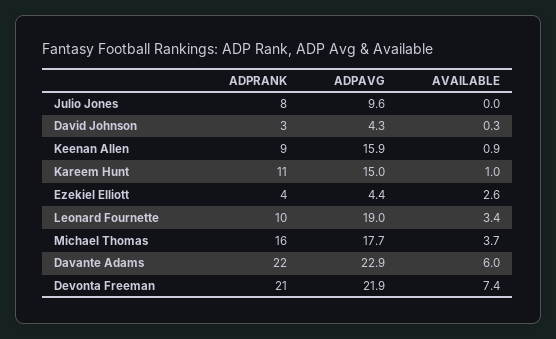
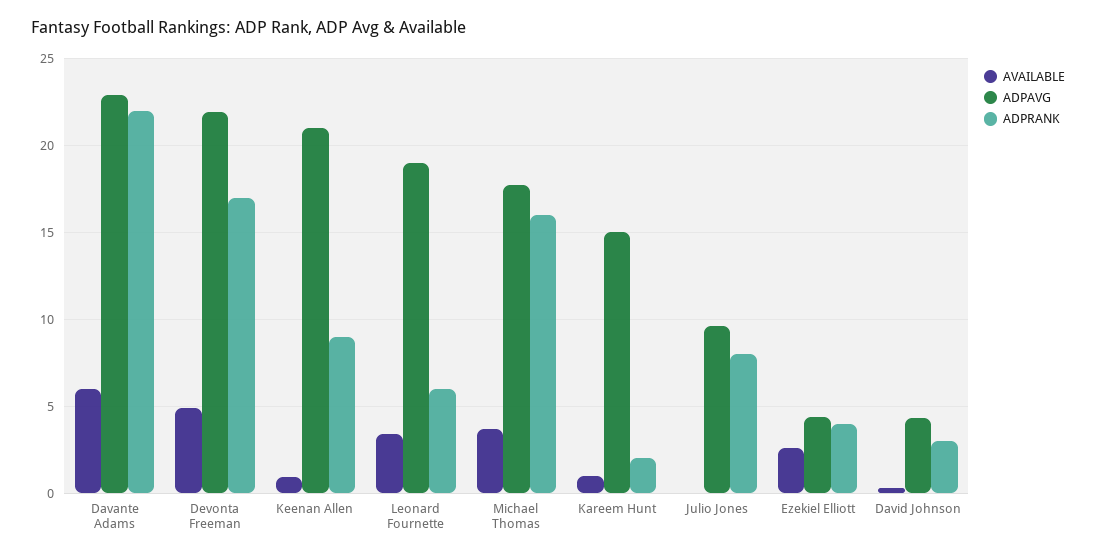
ADPAVG, Keenan Allen: 15.9 -> 21
ADPRANK, Kareem Hunt: 11 -> 2
ADPRANK, Leonard Fournette: 10 -> 6
ADPRANK, Devonta Freeman: 21 -> 17
AVAILABLE, Devonta Freeman: 7.4 -> 5

